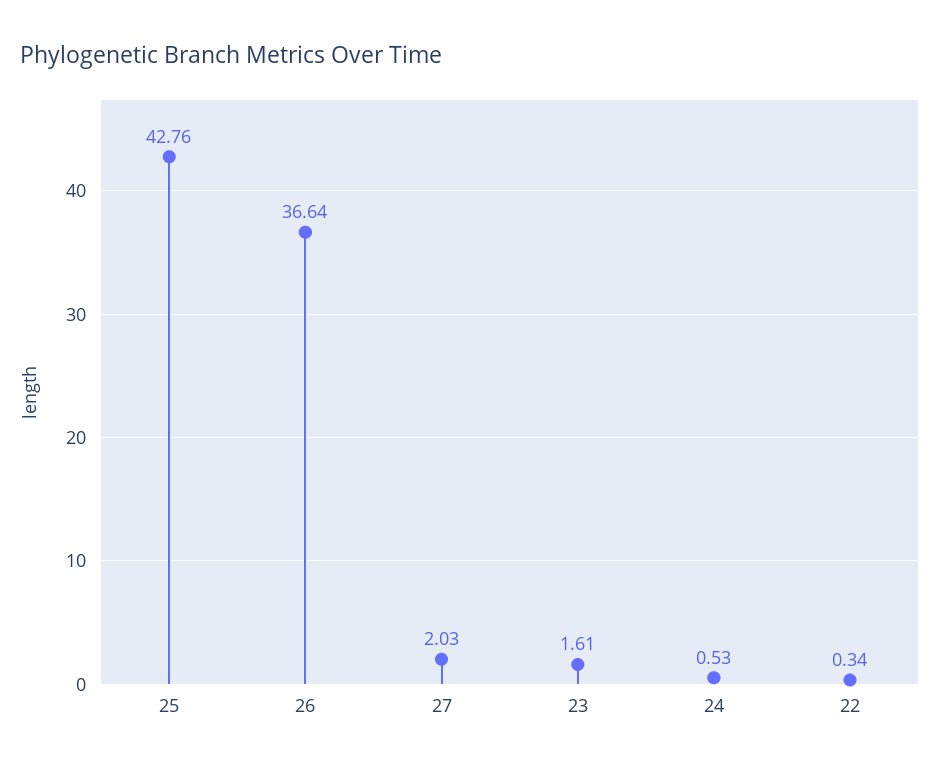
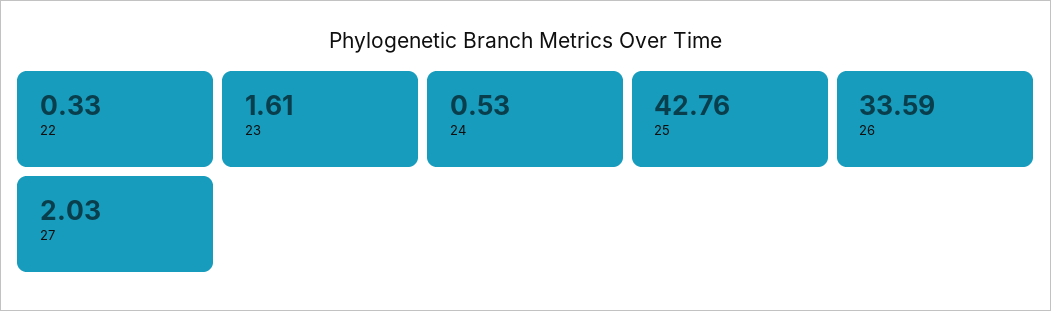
26: 36.64 -> 33.59
22: 0.34 -> 0.33

